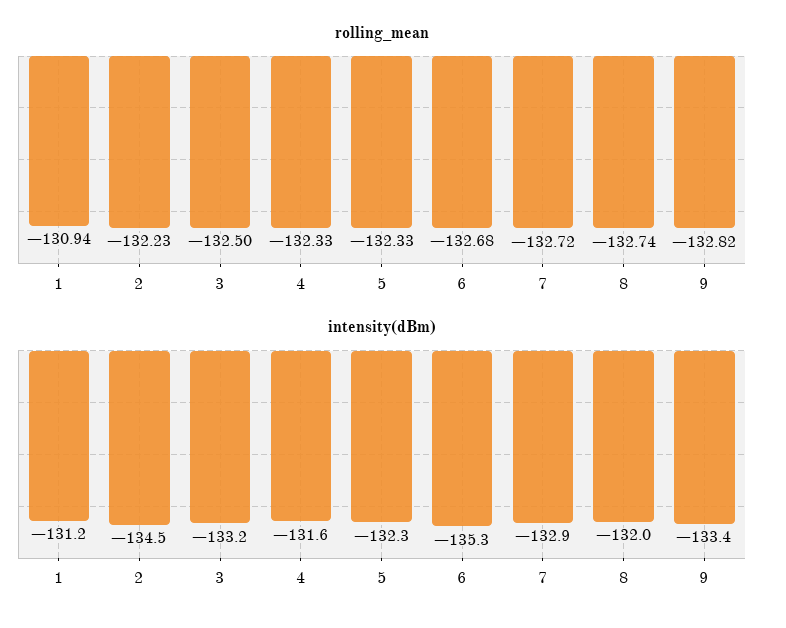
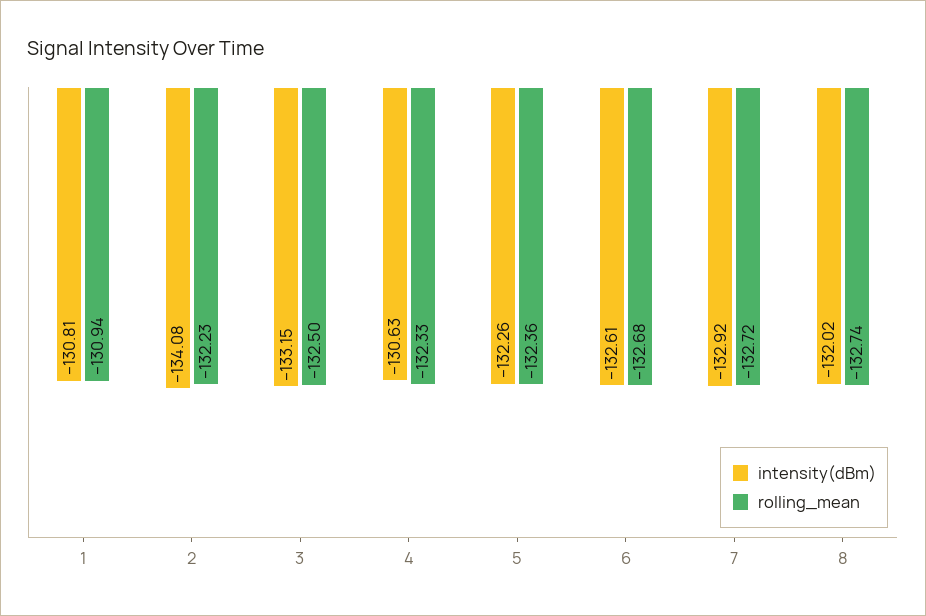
rolling_mean, 5: -132.33 -> -132.36
rolling_mean, 9: -132.82 -> none
intensity(dBm), 1: -131.2 -> -130.81
intensity(dBm), 2: -134.5 -> -134.08
intensity(dBm), 4: -131.6 -> -130.63
intensity(dBm), 6: -135.3 -> -132.61
intensity(dBm), 9: -133.4 -> none

